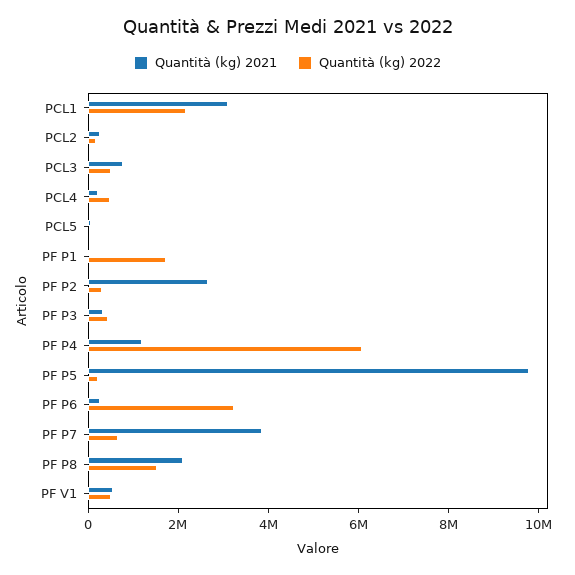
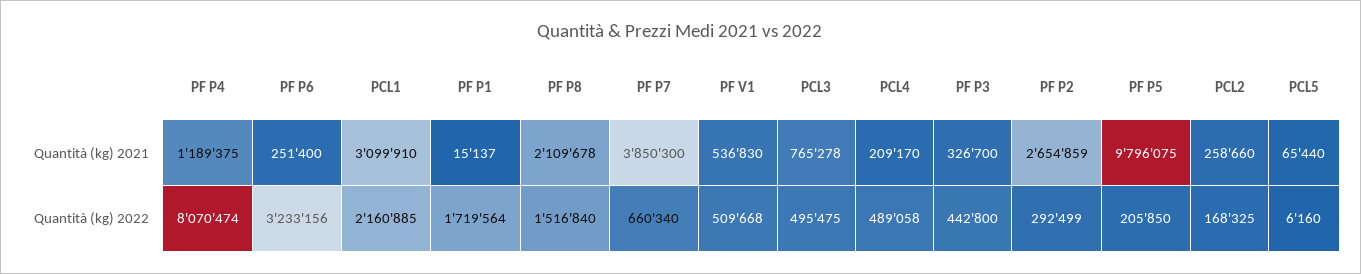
Quantità (kg) 2022, PF P4: 6000000 -> 8070474

